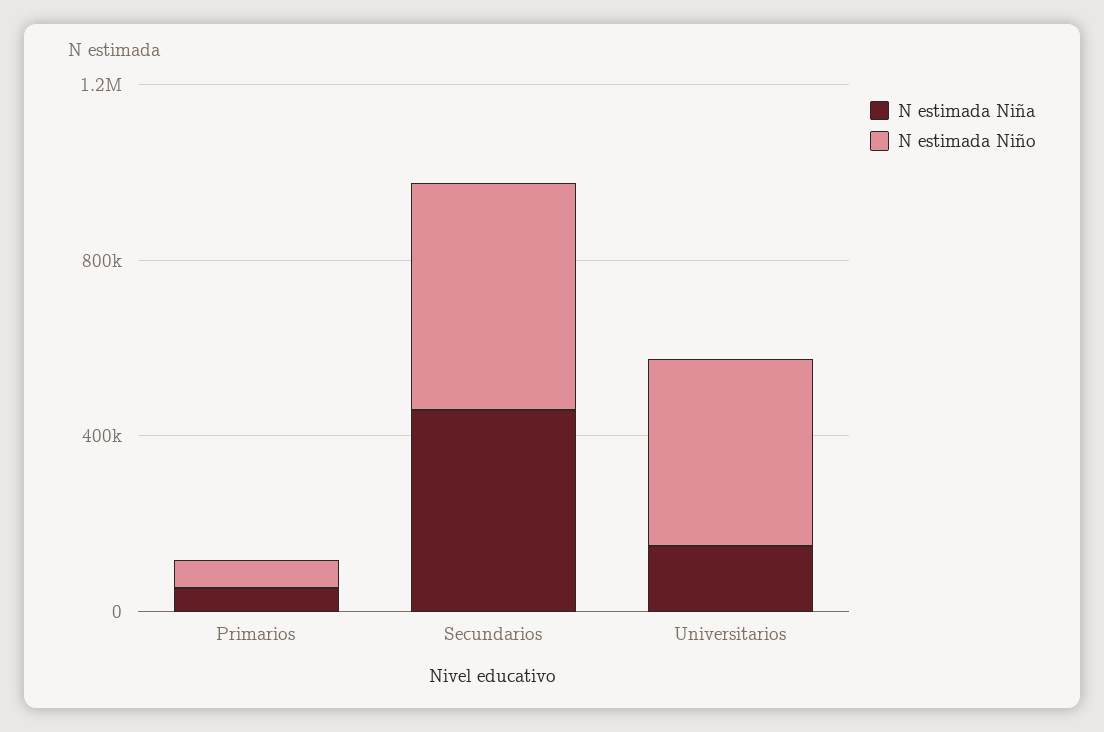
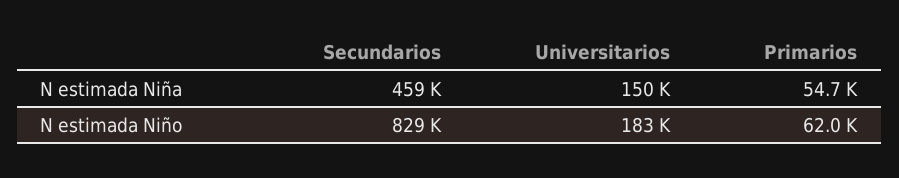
N estimada Niño, Secundarios: 500000 -> 829000
N estimada Niño, Universitarios: 400000 -> 183000

